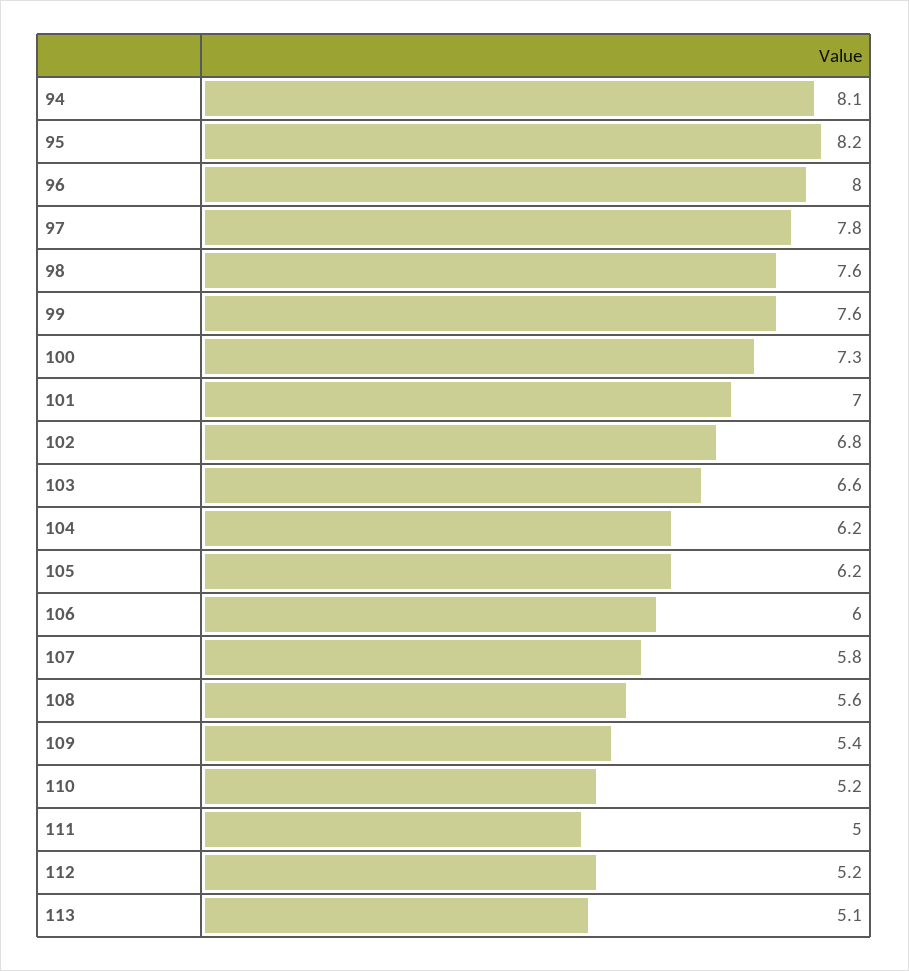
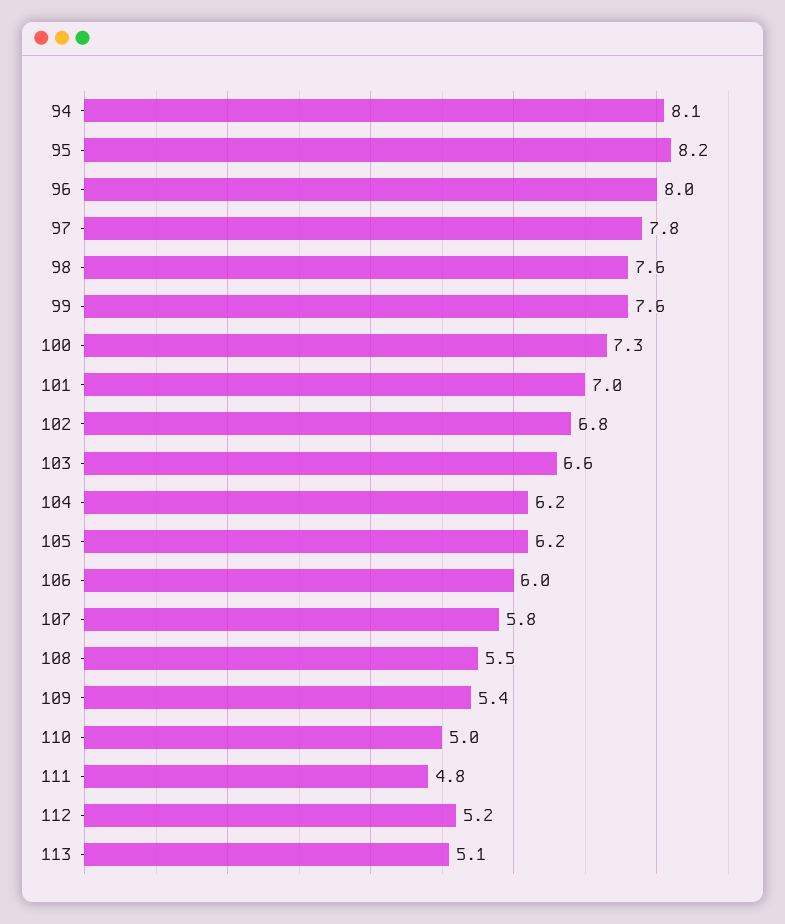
108: 5.6 -> 5.5
110: 5.2 -> 5
111: 5 -> 4.8

